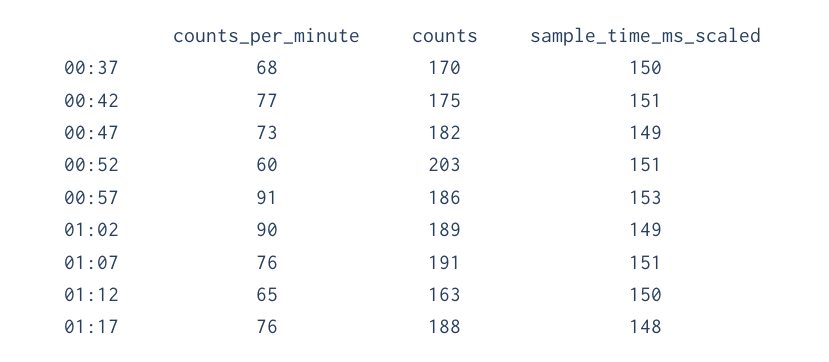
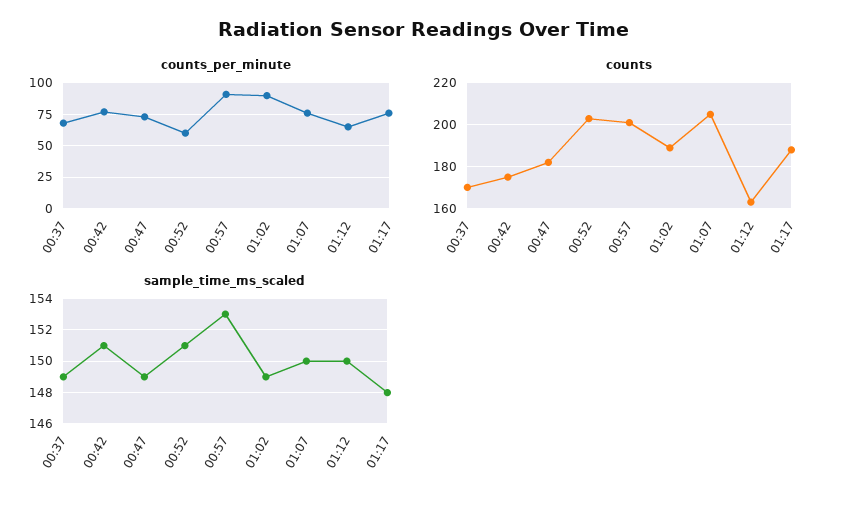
sample_time_ms_scaled, 00:37: 150 -> 149
counts, 00:57: 186 -> 200
counts, 01:07: 191 -> 205
sample_time_ms_scaled, 01:07: 151 -> 150

